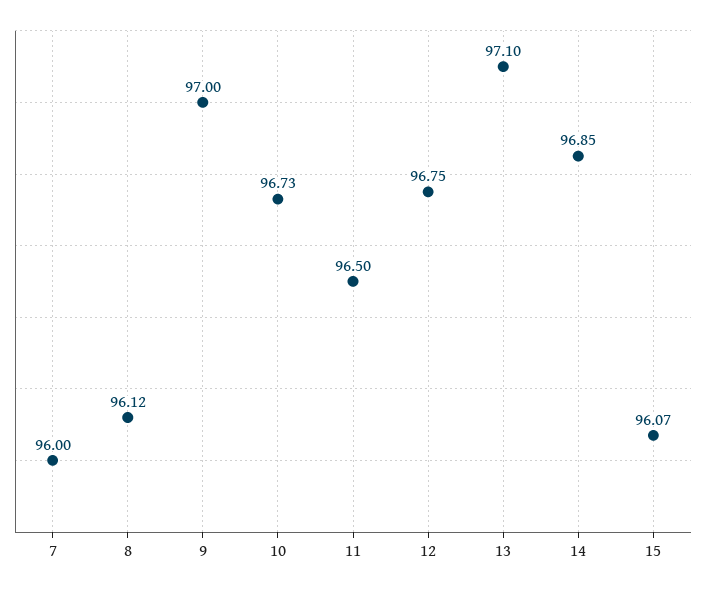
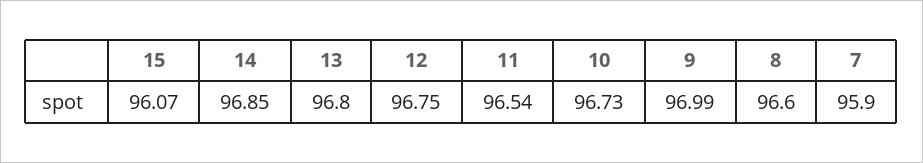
7: 96 -> 95.9
8: 96.12 -> 96.6
9: 97 -> 96.99
11: 96.5 -> 96.54
13: 97.1 -> 96.8

